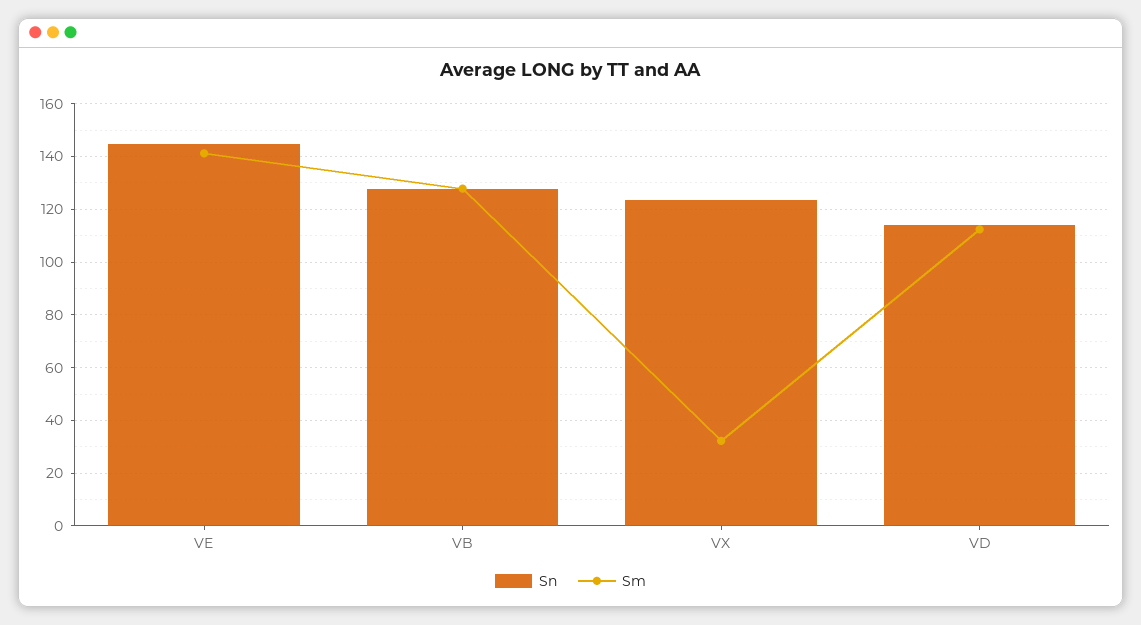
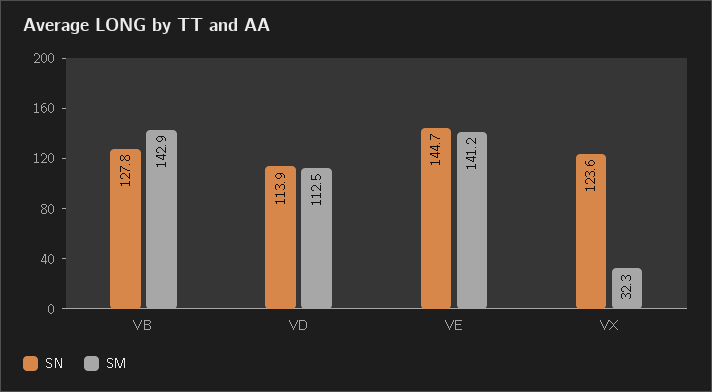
Sm, VB: 127.5 -> 142.9

